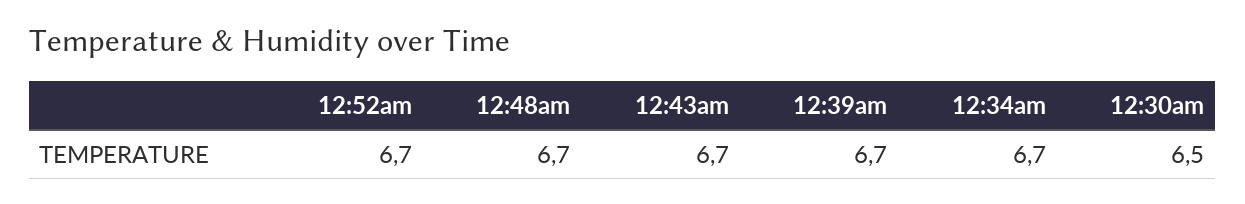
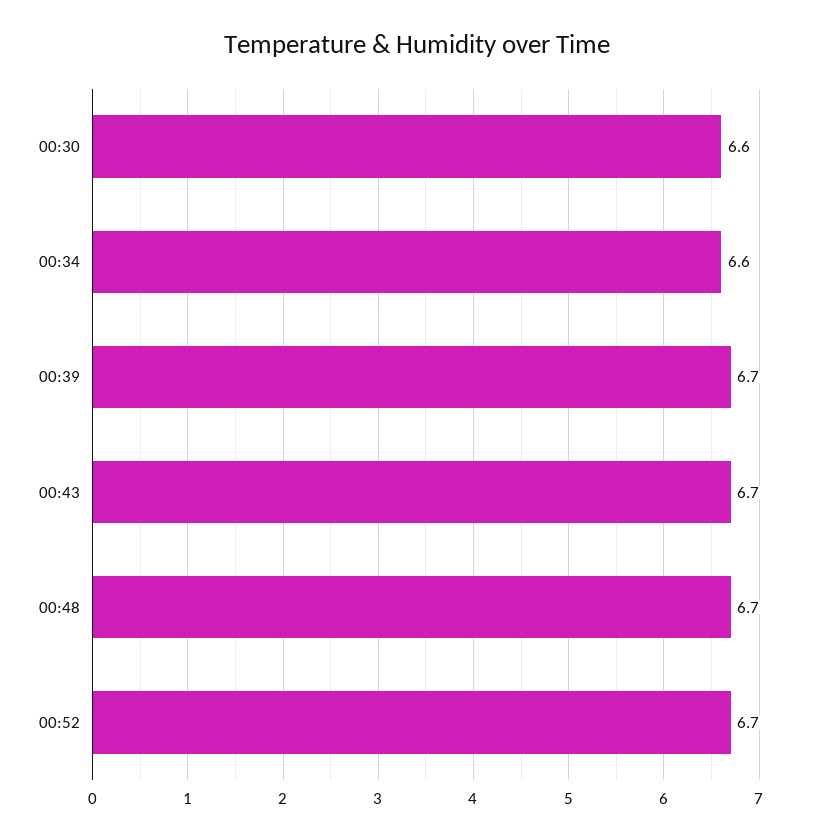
12:34am: 6.7 -> 6.6
12:30am: 6.5 -> 6.6

